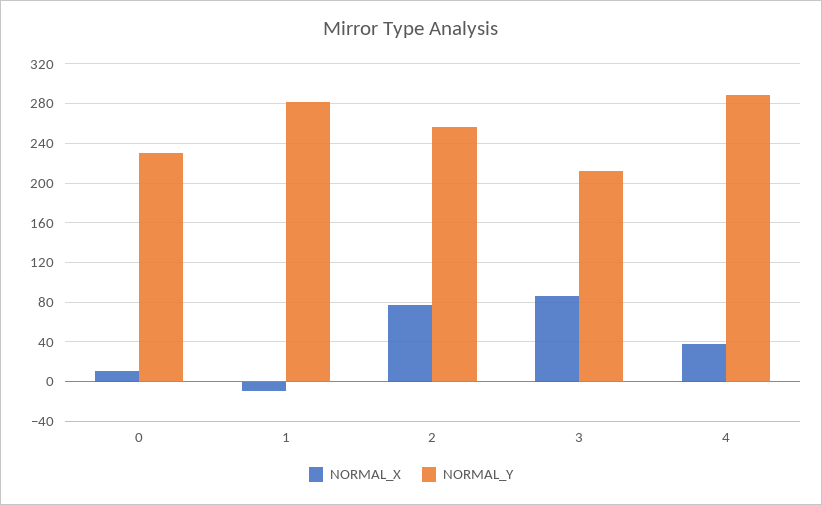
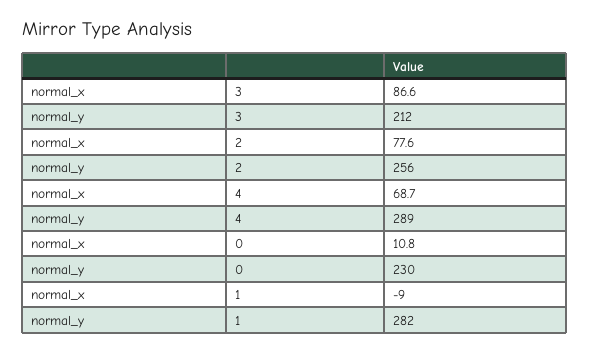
NORMAL_X, 4: 40 -> 68.7

